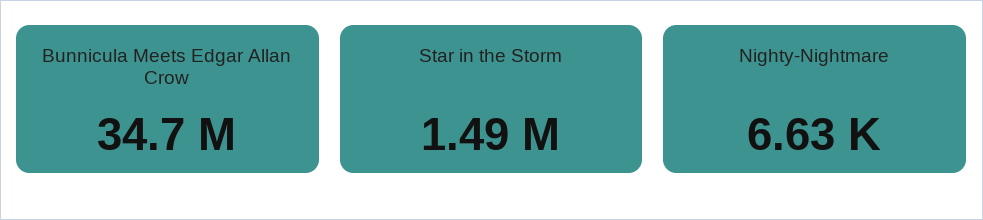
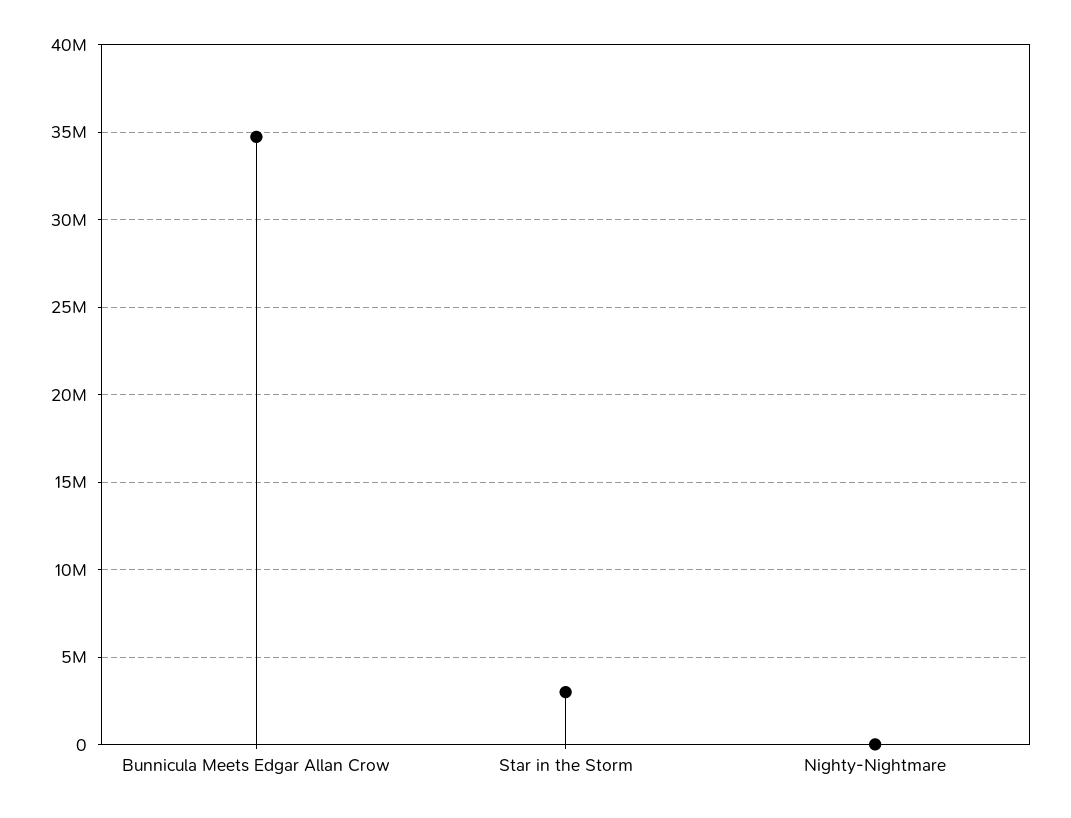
Star in the Storm: 1490000 -> 3000000

